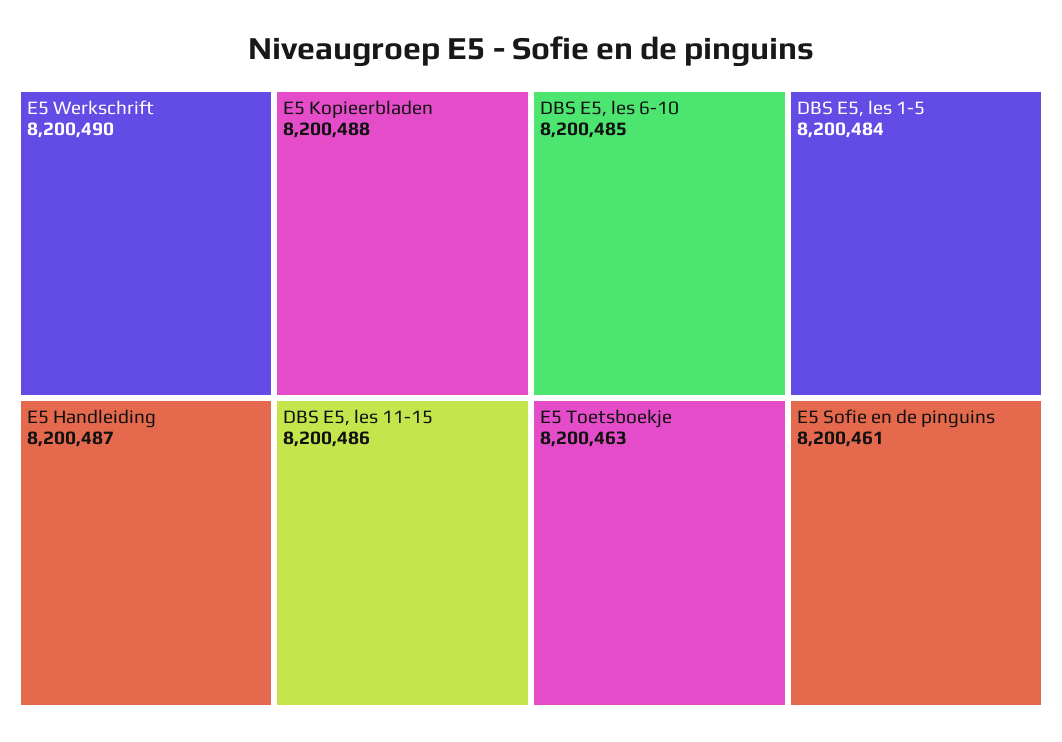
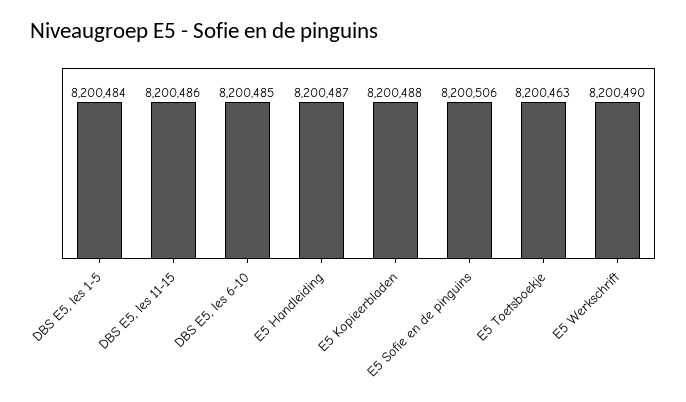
E5 Sofie en de pinguins: 8200461 -> 8200506

